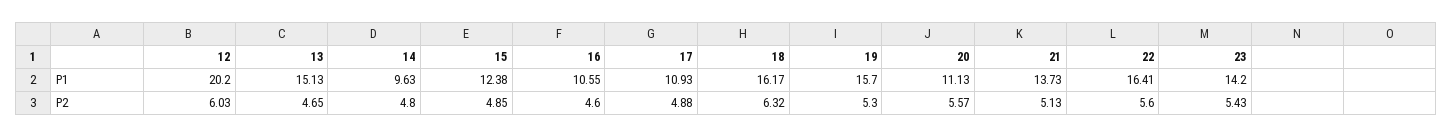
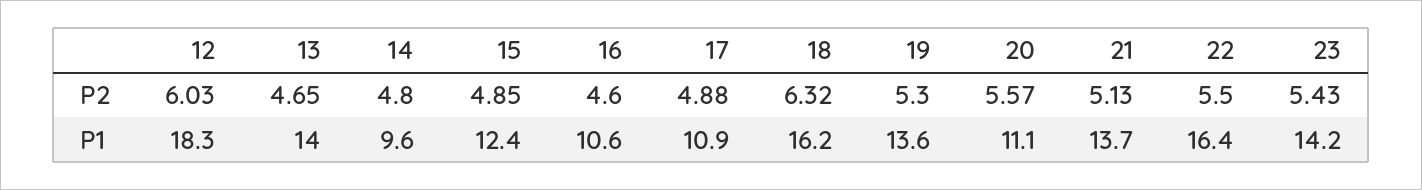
12, P1: 20.2 -> 18.3
13, P1: 15.13 -> 14
19, P1: 15.7 -> 13.6
22, P2: 5.6 -> 5.5

